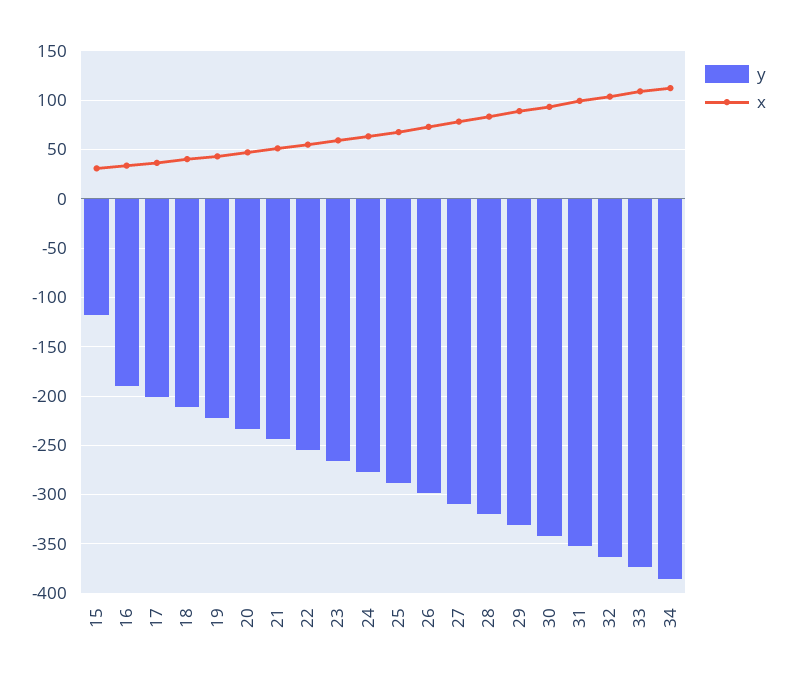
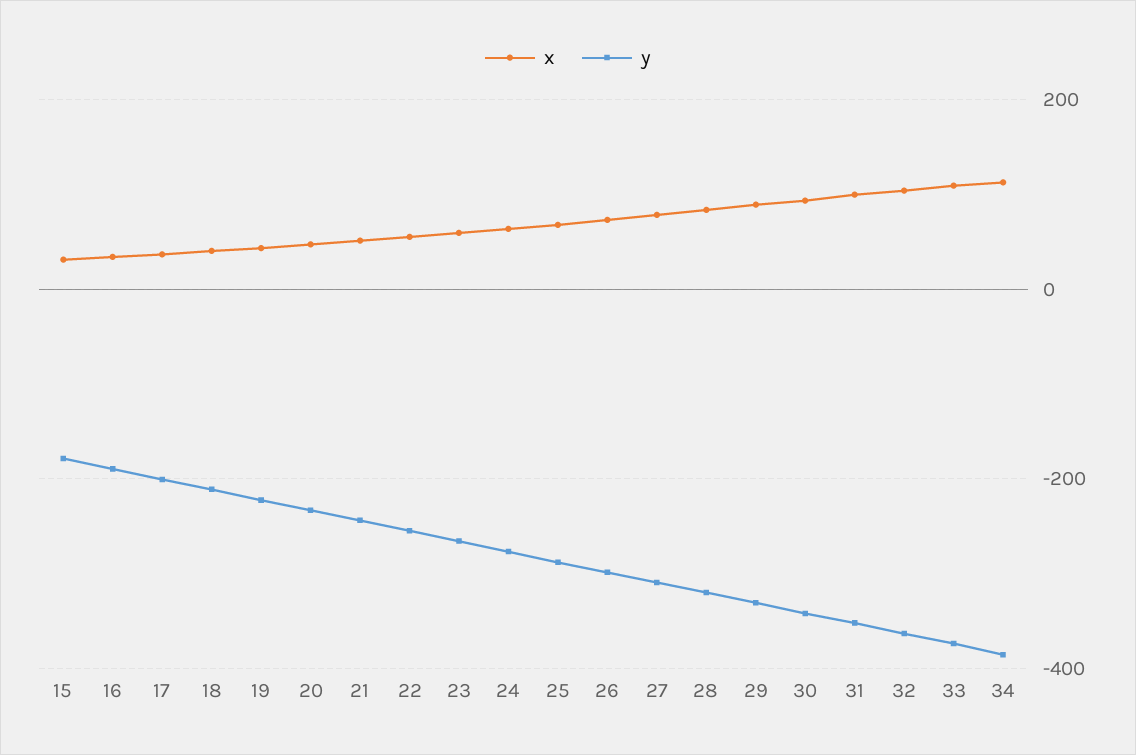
y, 15: -120 -> -180

